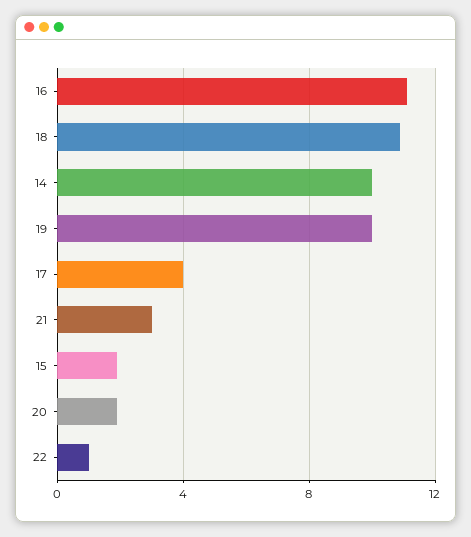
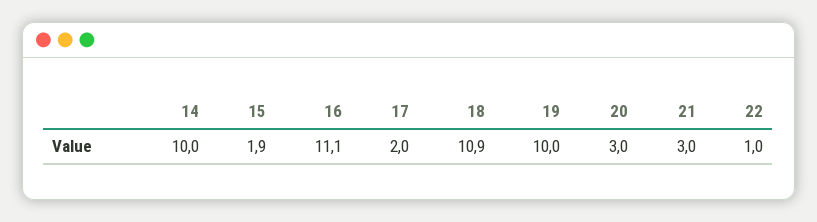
17: 4 -> 2
20: 2 -> 3

